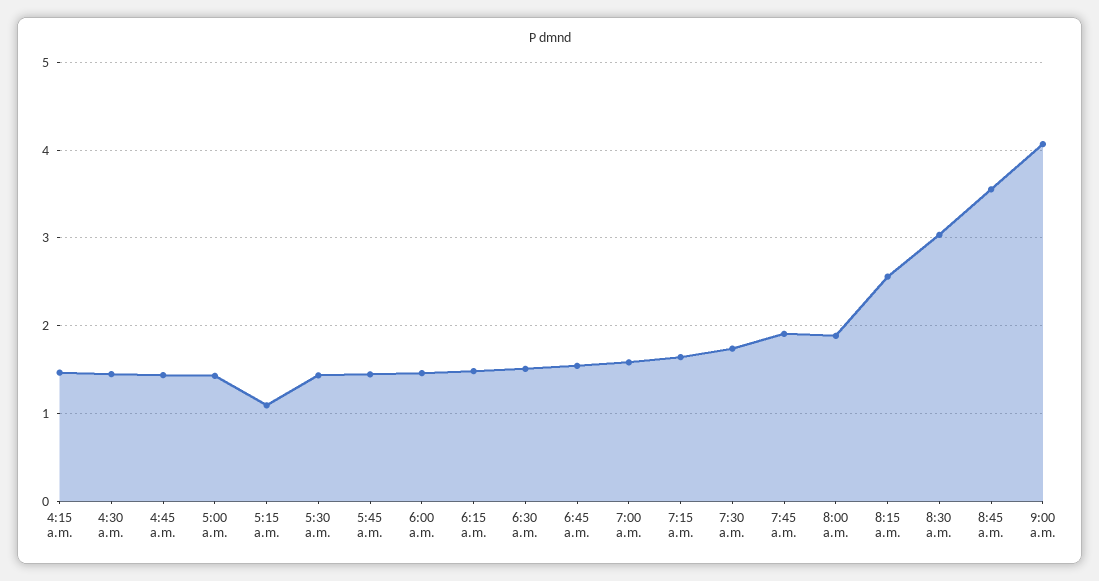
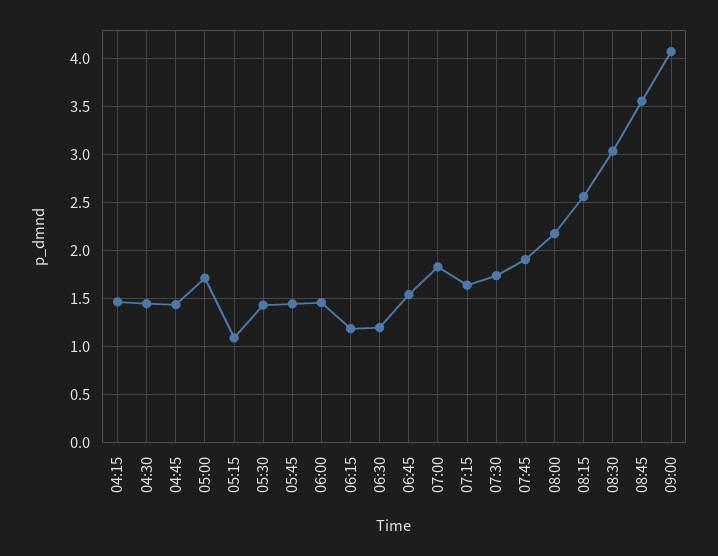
5:00 a.m.: 1.4 -> 1.7
6:15 a.m.: 1.5 -> 1.2
6:30 a.m.: 1.5 -> 1.2
7:00 a.m.: 1.6 -> 1.8
8:00 a.m.: 1.9 -> 2.2

